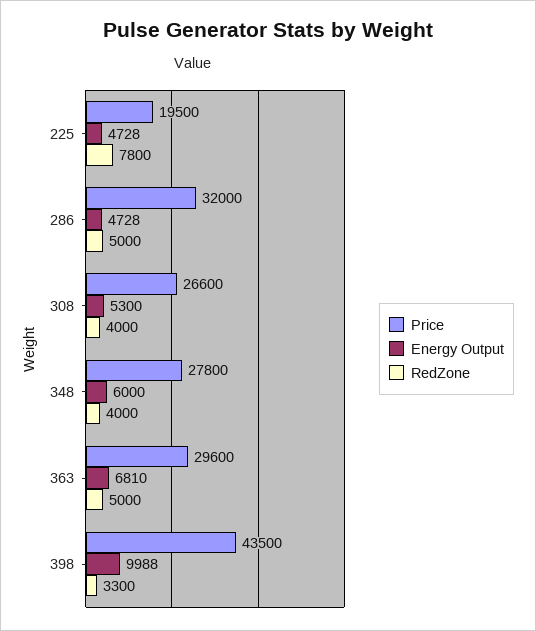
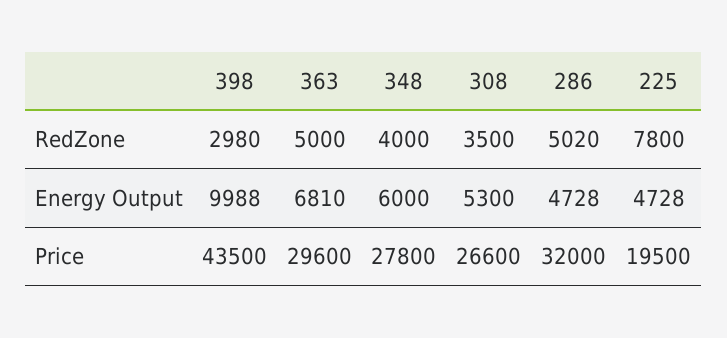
RedZone, 286: 5000 -> 5020
RedZone, 308: 4000 -> 3500
RedZone, 398: 3300 -> 2980

